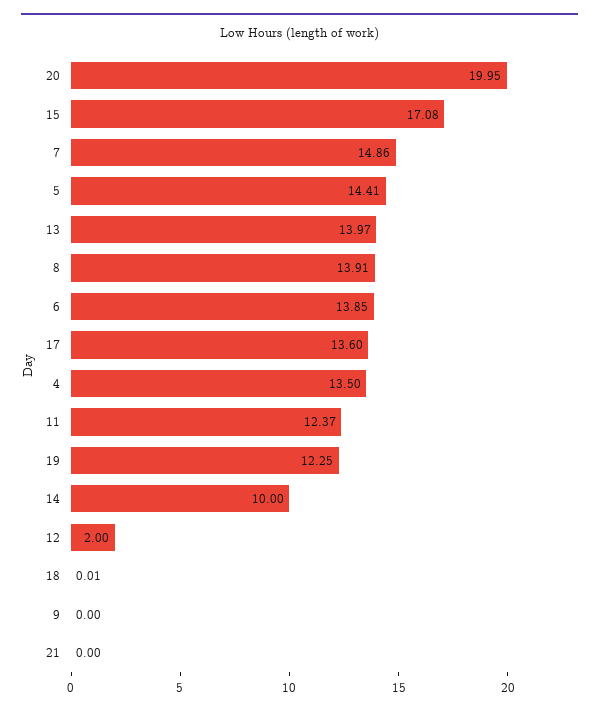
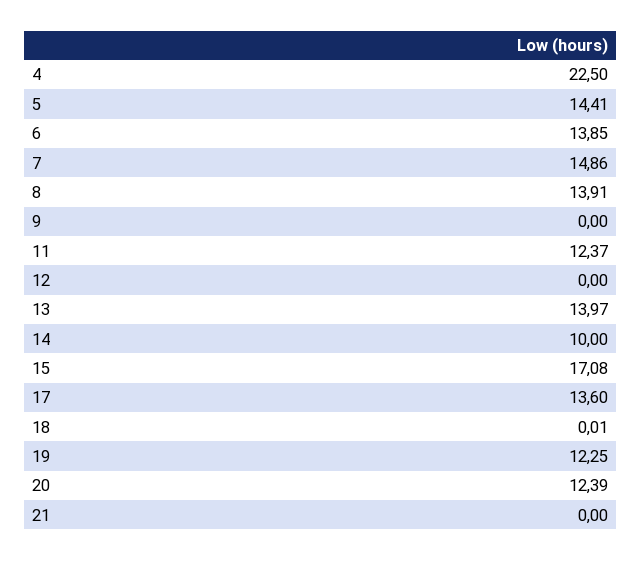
20: 19.95 -> 12.39
4: 13.5 -> 22.5
12: 2 -> 0

